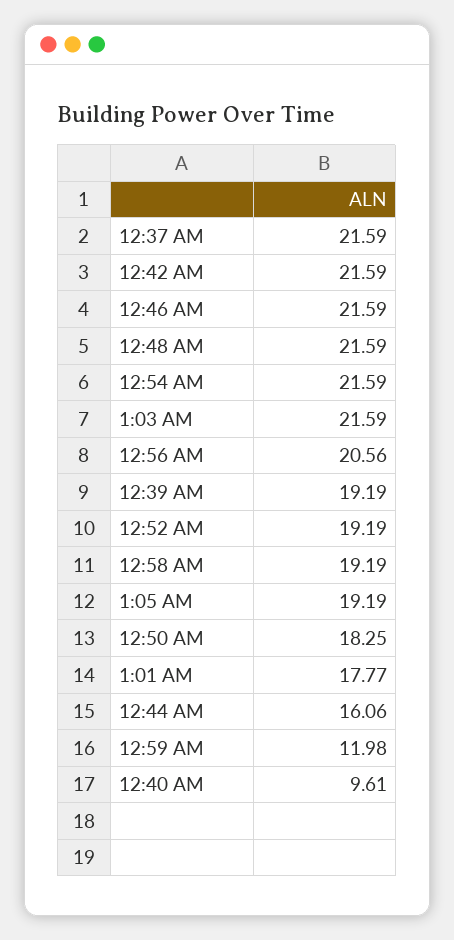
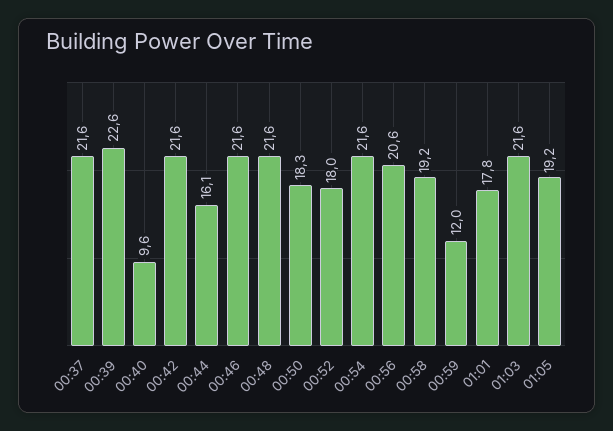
12:39 AM: 19.19 -> 22.6
12:52 AM: 19.19 -> 18

